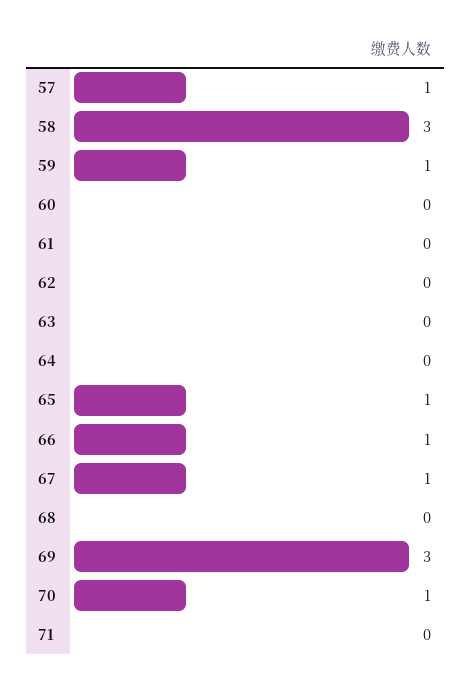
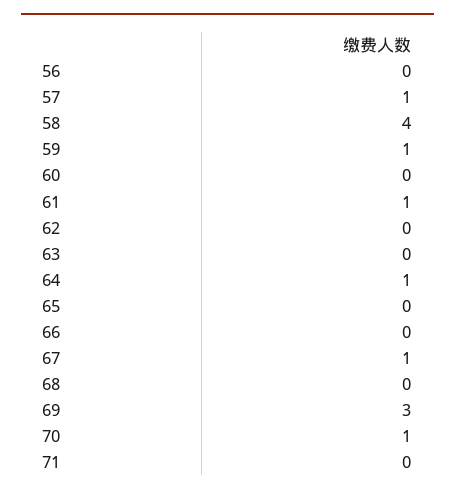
58: 3 -> 4
61: 0 -> 1
64: 0 -> 1
65: 1 -> 0
66: 1 -> 0
56: none -> 0

